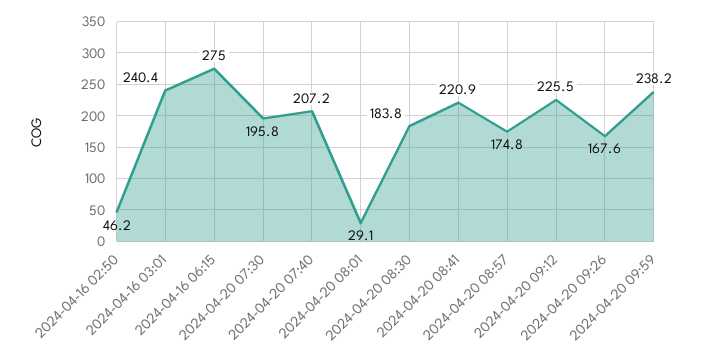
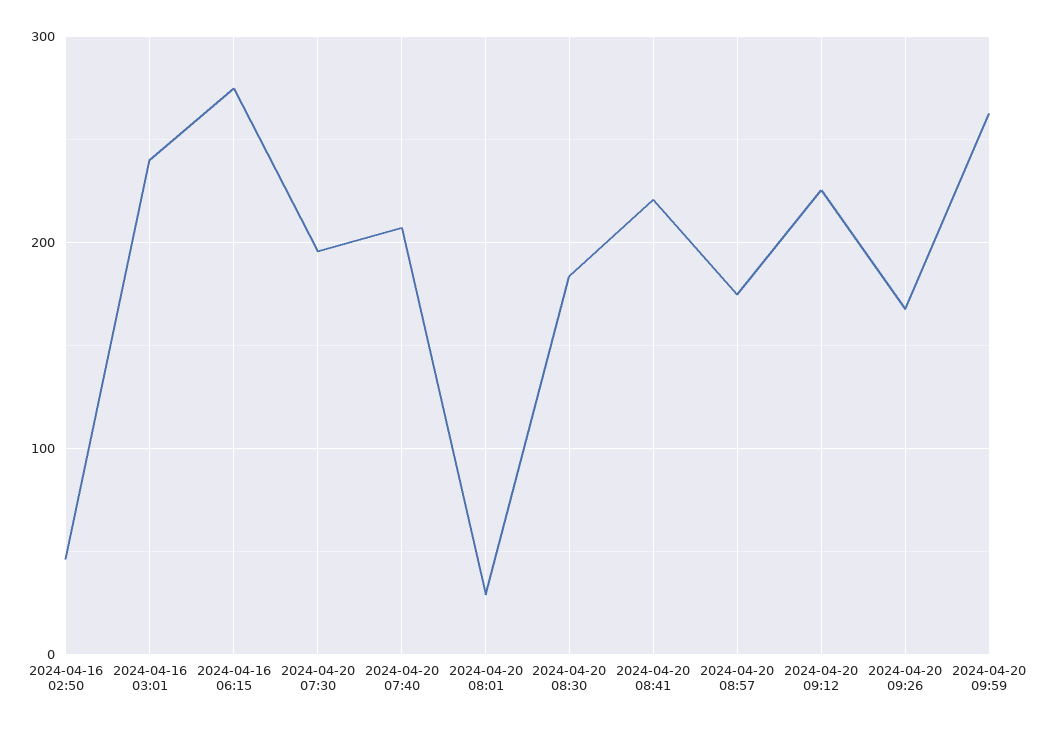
2024-04-20 09:59: 238.2 -> 260

